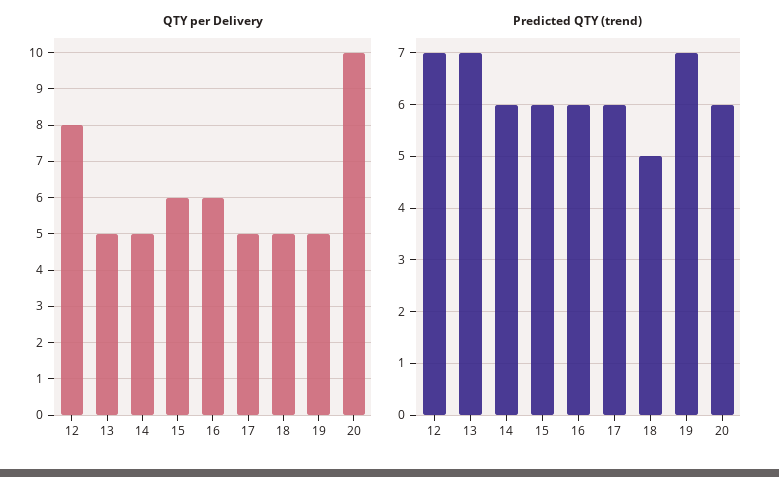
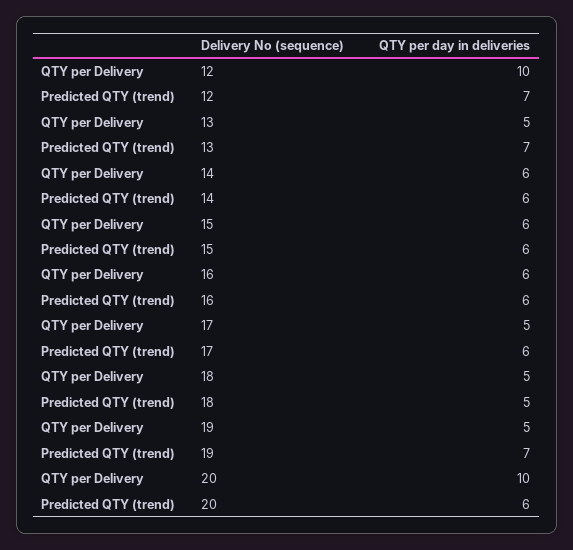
QTY per Delivery, 12: 8 -> 10
QTY per Delivery, 14: 5 -> 6

